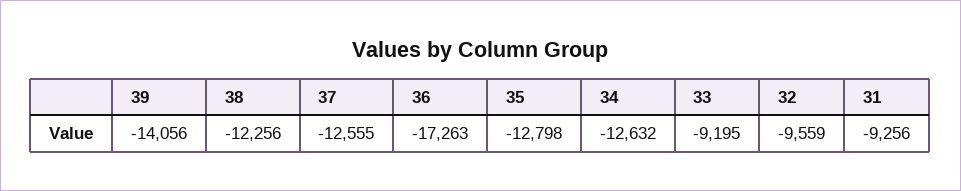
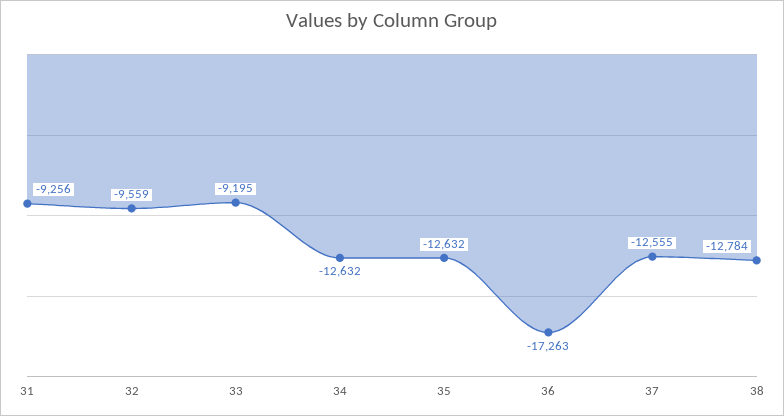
39: -14056 -> none
38: -12256 -> -12784
35: -12798 -> -12632

